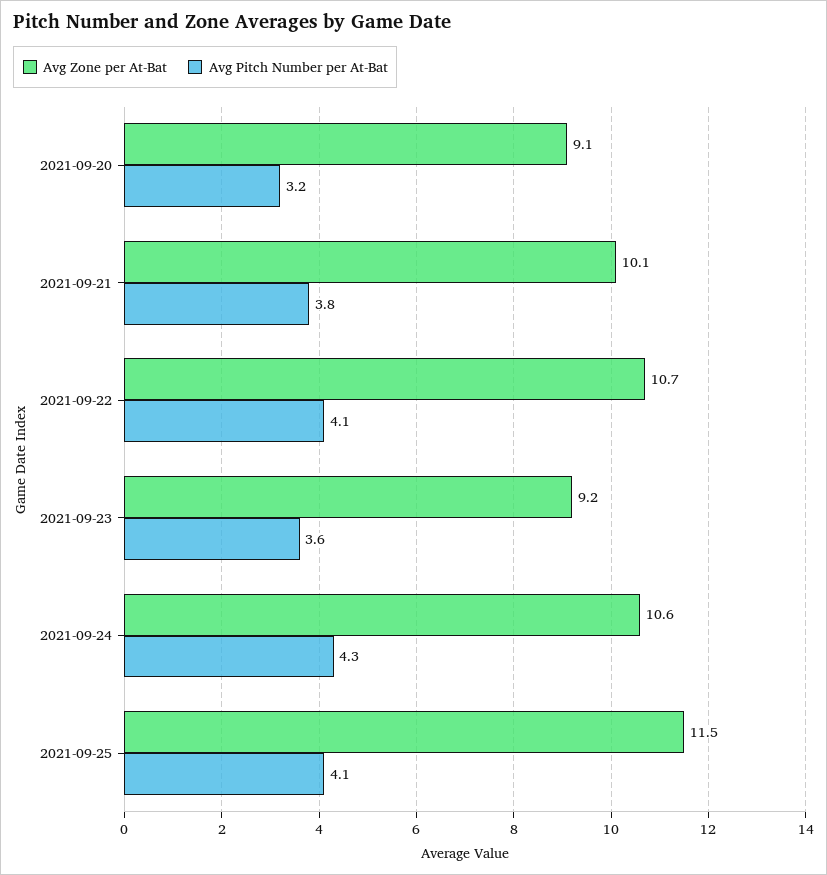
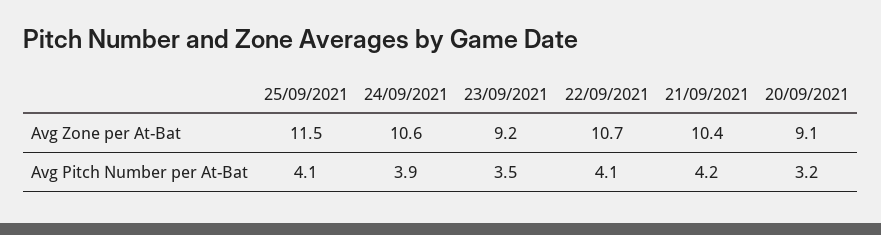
Avg Zone per At-Bat, 2021-09-21: 10.1 -> 10.4
Avg Pitch Number per At-Bat, 2021-09-21: 3.8 -> 4.2
Avg Pitch Number per At-Bat, 2021-09-23: 3.6 -> 3.5
Avg Pitch Number per At-Bat, 2021-09-24: 4.3 -> 3.9

